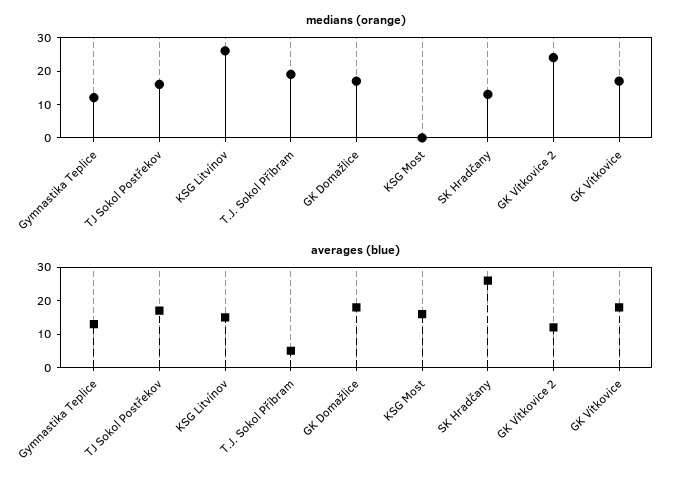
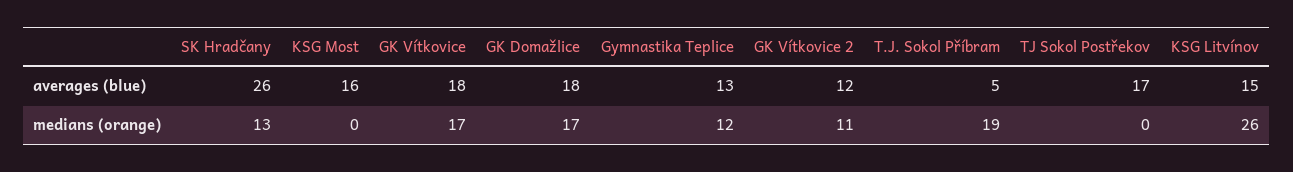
medians (orange), TJ Sokol Postřekov: 15 -> 0
medians (orange), GK Vítkovice 2: 25 -> 11

